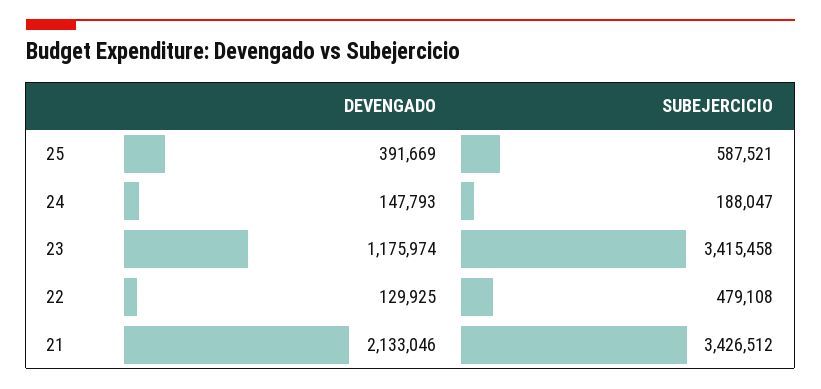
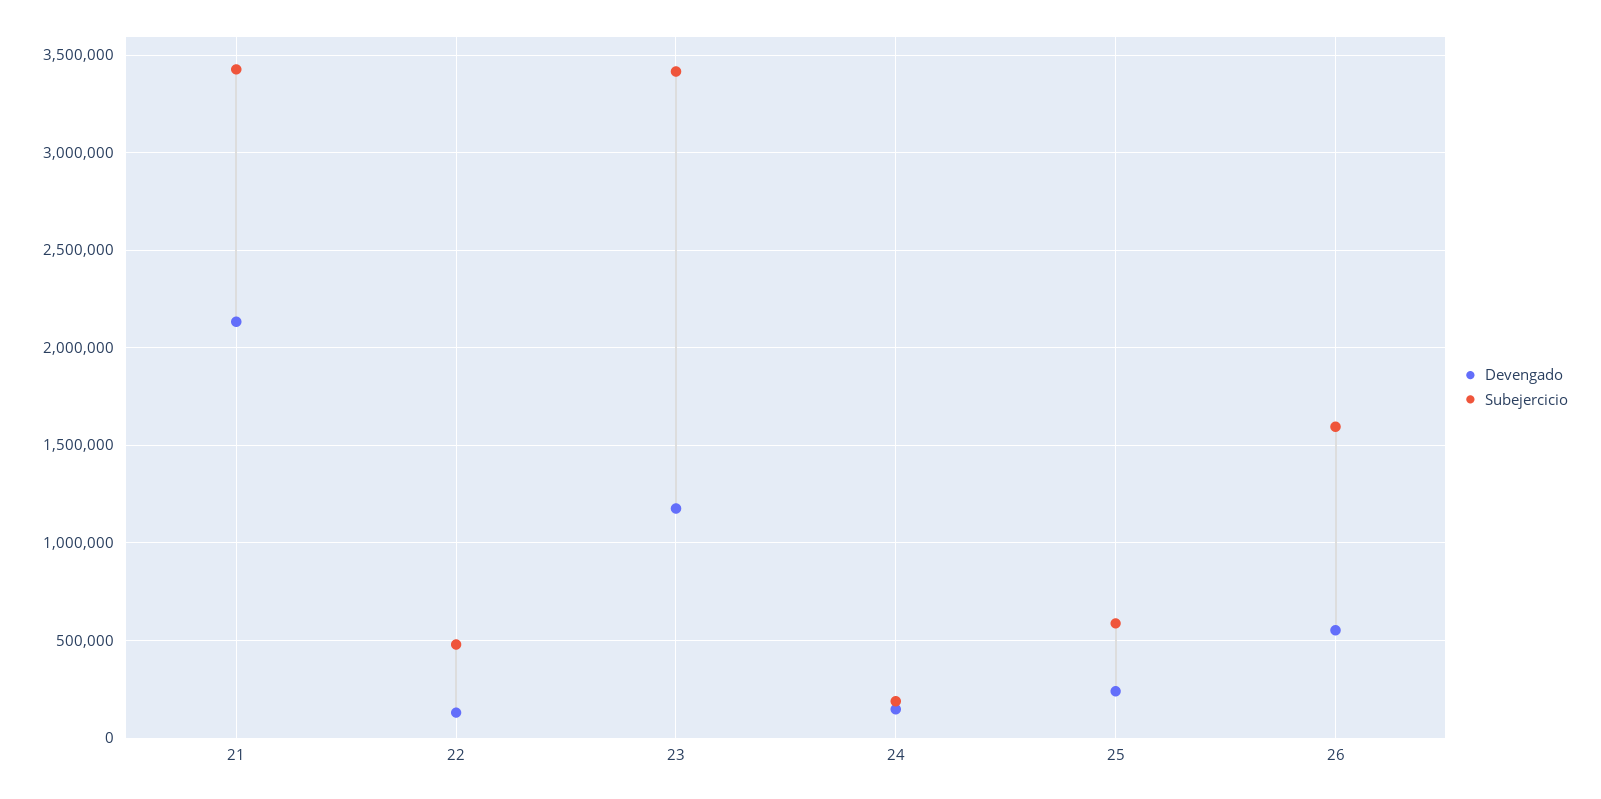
DEVENGADO, 25: 391669 -> 250000
DEVENGADO, 26: none -> 550000
SUBEJERCICIO, 26: none -> 1600000

